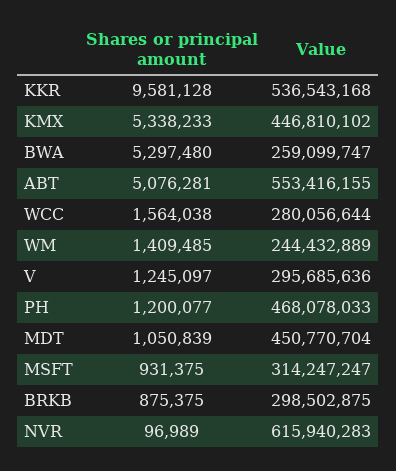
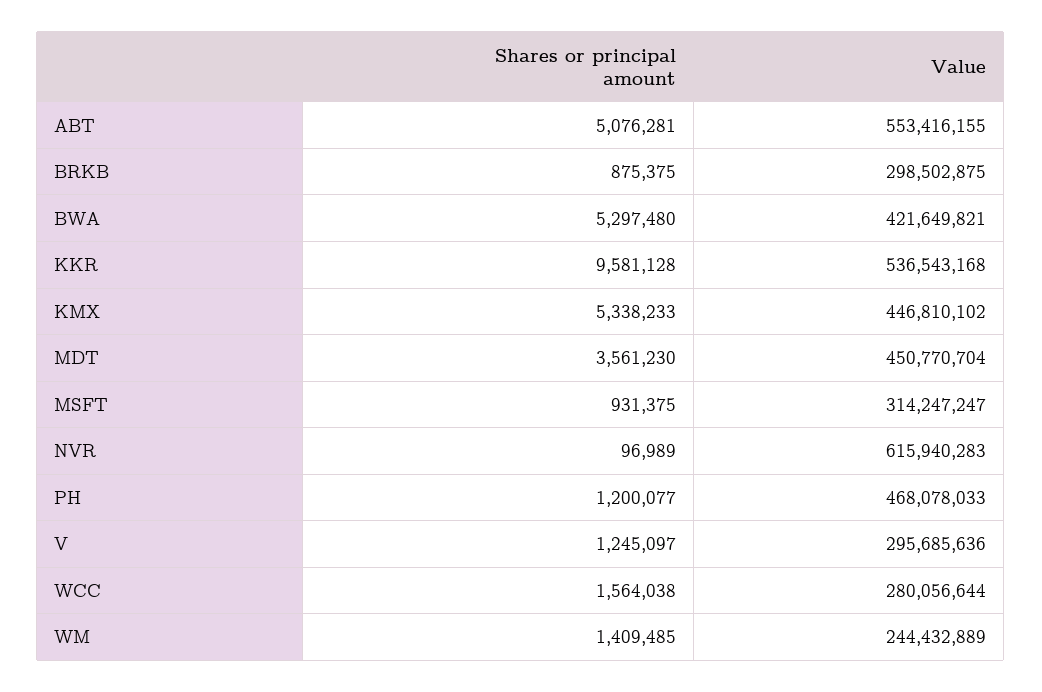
Value, BWA: 259099747 -> 421649821
Shares or principal amount, MDT: 1050839 -> 3561230

